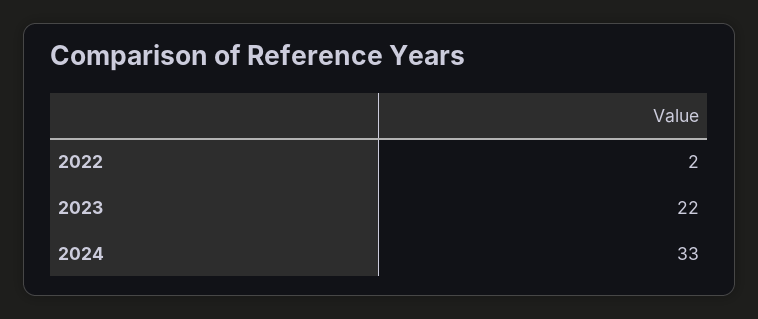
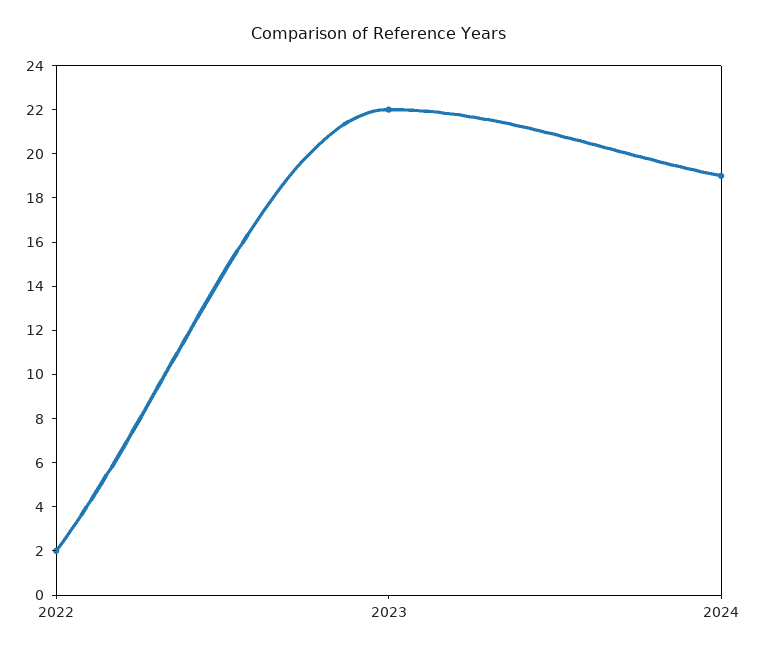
2024: 33 -> 19

